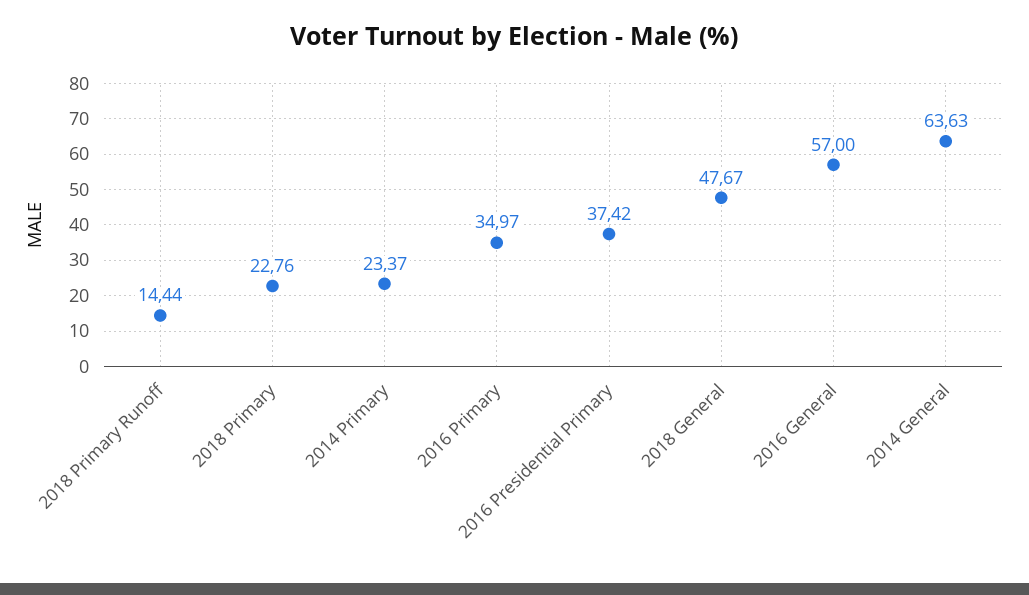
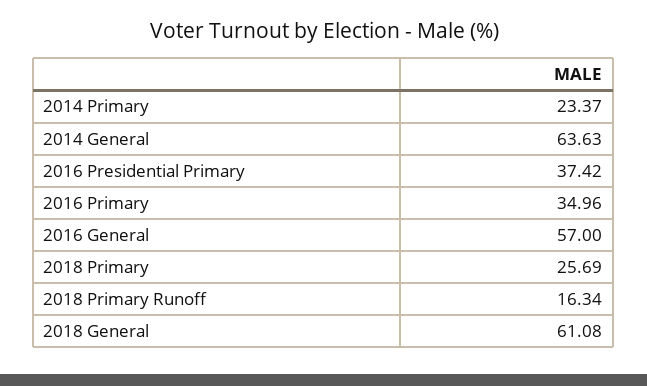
2018 Primary Runoff: 14.44 -> 16.34
2018 Primary: 22.76 -> 25.69
2016 Primary: 34.97 -> 34.96
2018 General: 47.67 -> 61.08

